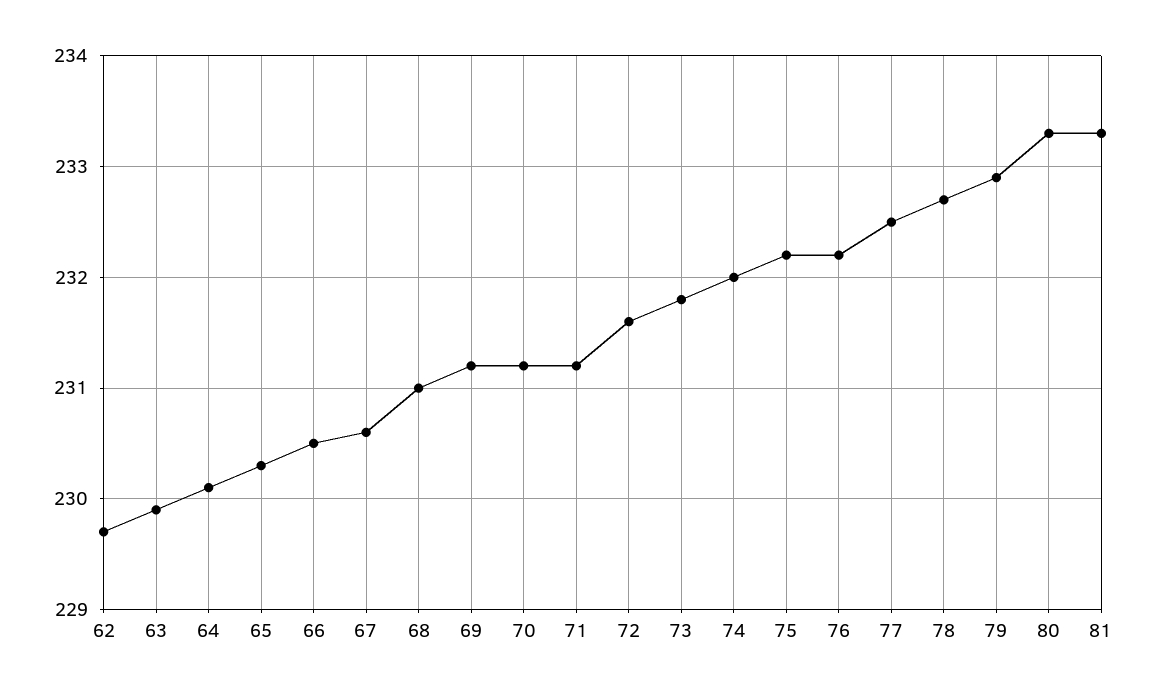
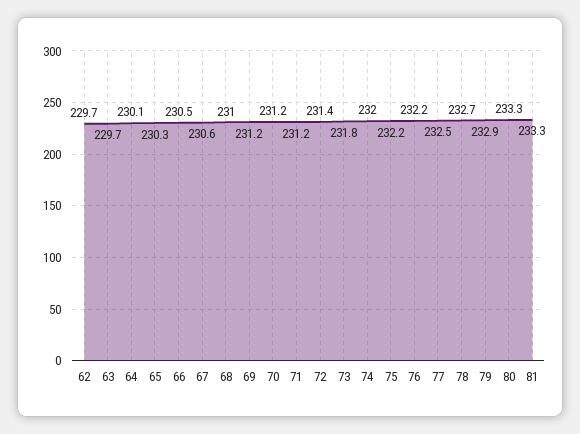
63: 229.9 -> 229.7
72: 231.6 -> 231.4

